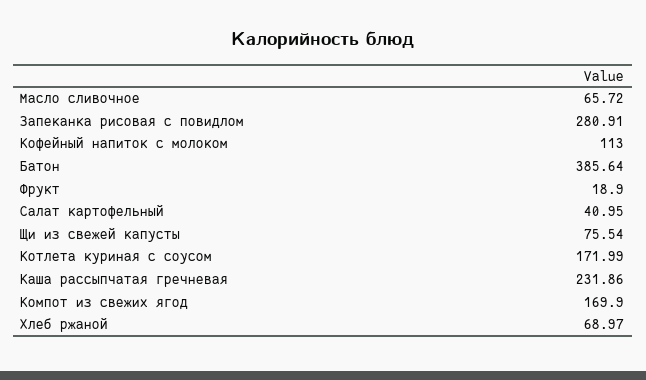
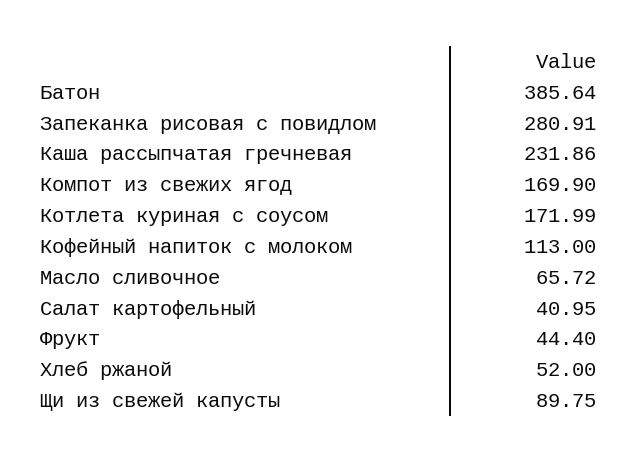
Фрукт: 18.9 -> 44.4
Щи из свежей капусты: 75.54 -> 89.75
Хлеб ржаной: 68.97 -> 52

